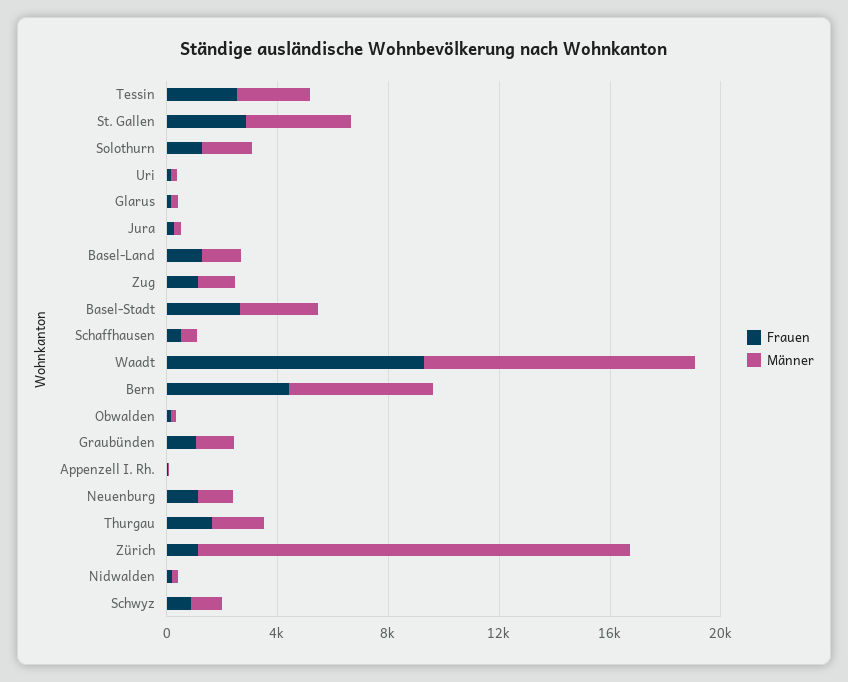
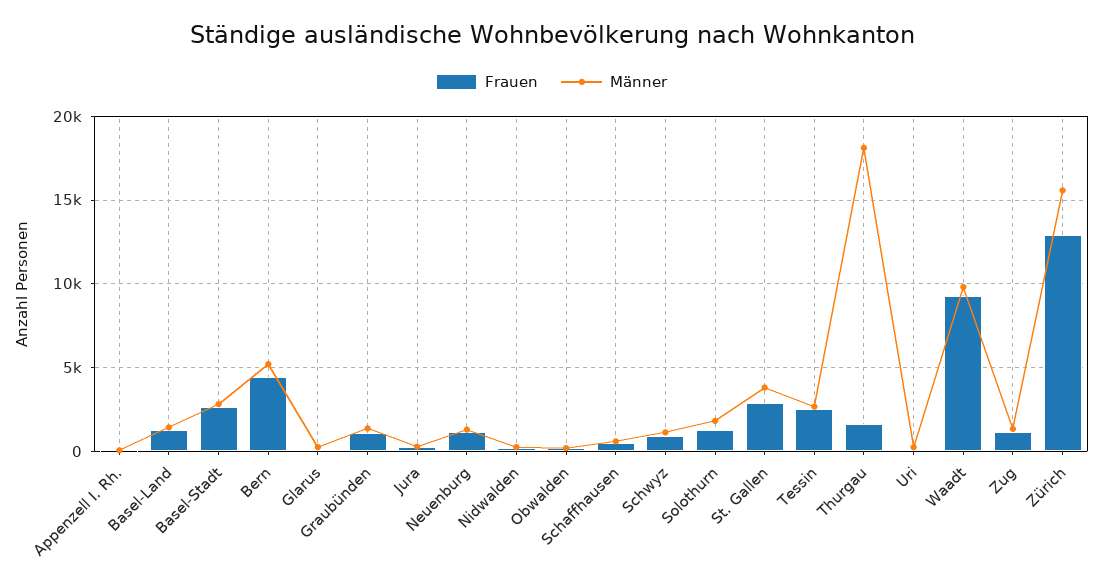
Männer, Thurgau: 2000 -> 18000
Frauen, Zürich: 1000 -> 13000

